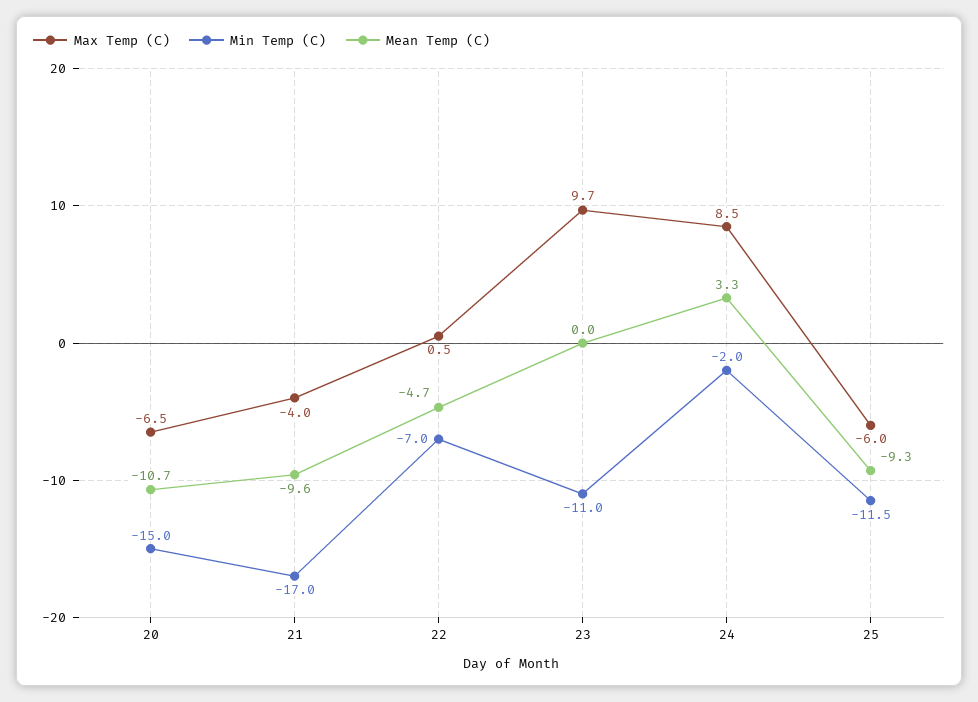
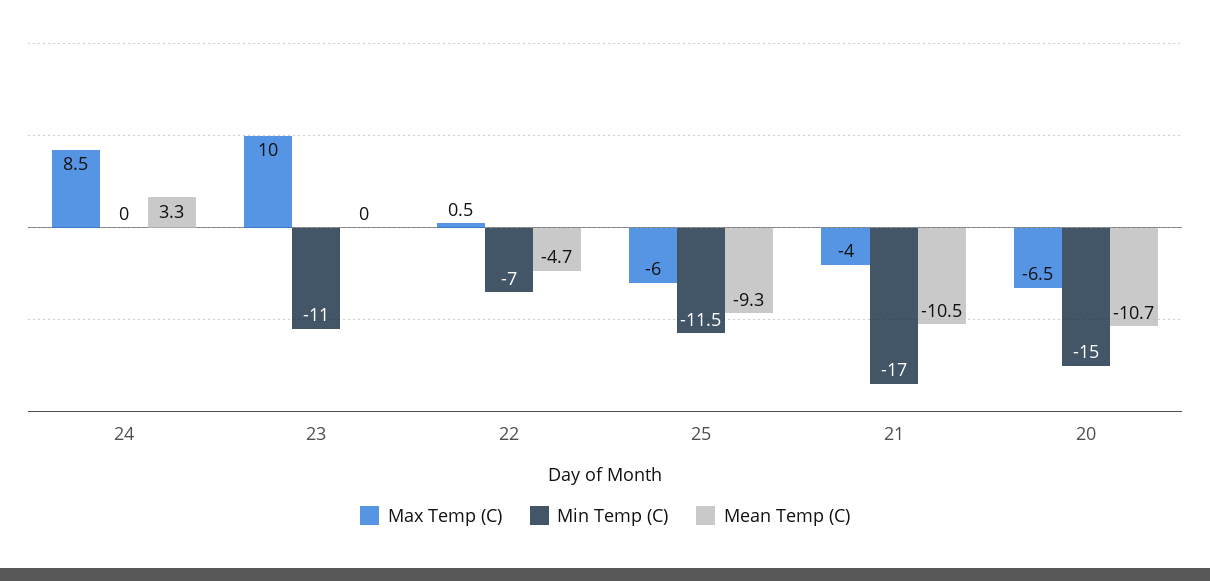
Mean Temp (C), 21: -9.6 -> -10.5
Max Temp (C), 23: 9.7 -> 10
Min Temp (C), 24: -2 -> 0

